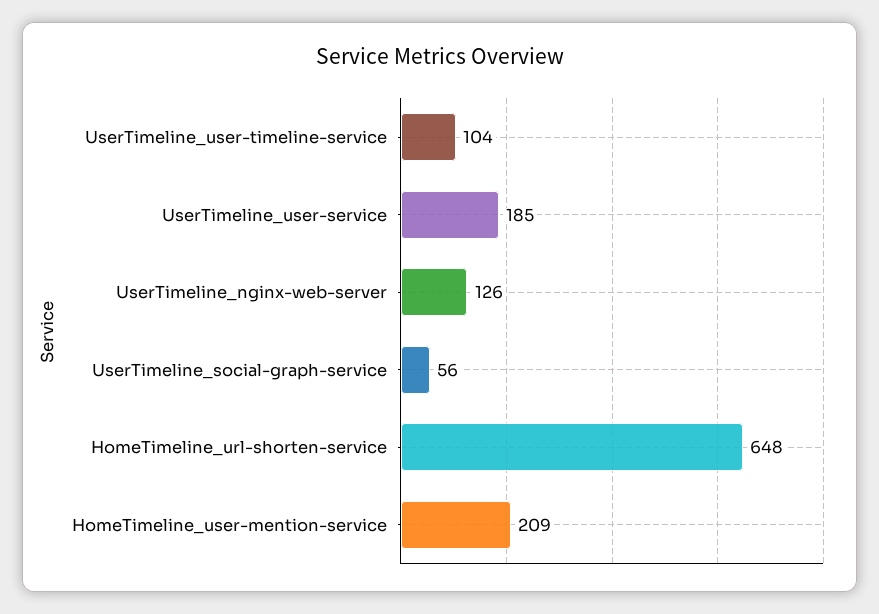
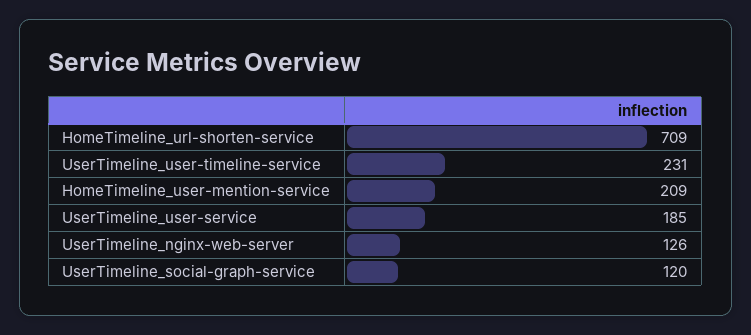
UserTimeline_user-timeline-service: 104 -> 231
UserTimeline_social-graph-service: 56 -> 120
HomeTimeline_url-shorten-service: 648 -> 709

